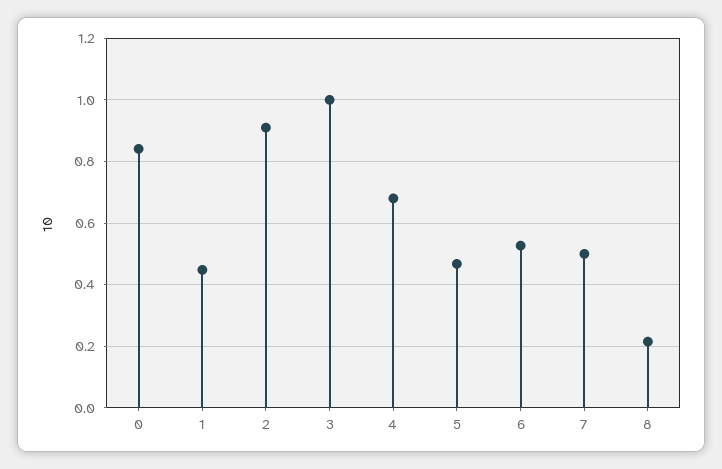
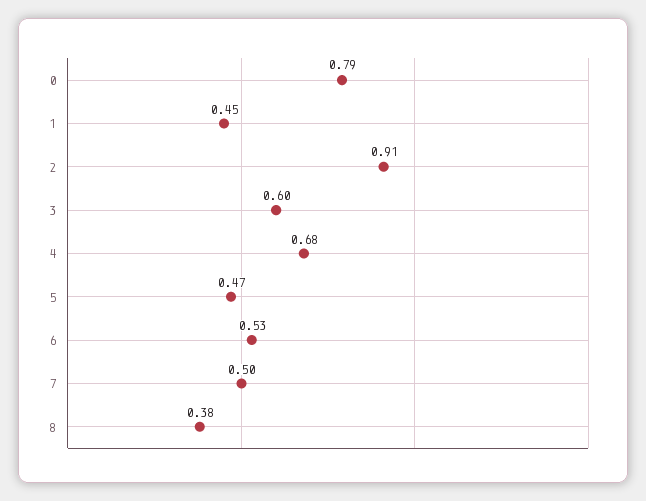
0: 0.84 -> 0.79
3: 1 -> 0.6
8: 0.22 -> 0.38

